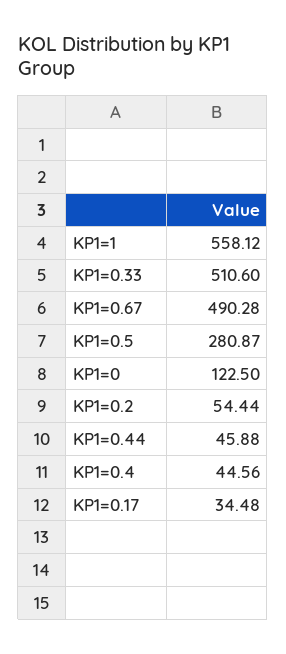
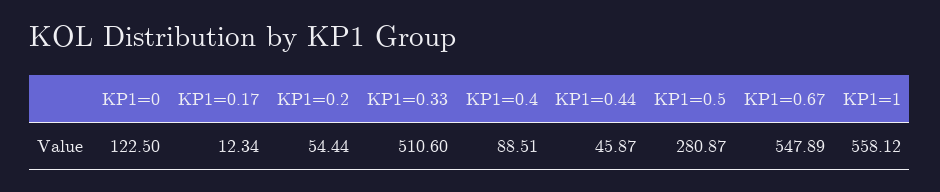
KP1=0.67: 490.28 -> 547.89
KP1=0.44: 45.88 -> 45.87
KP1=0.4: 44.56 -> 88.51
KP1=0.17: 34.48 -> 12.34

